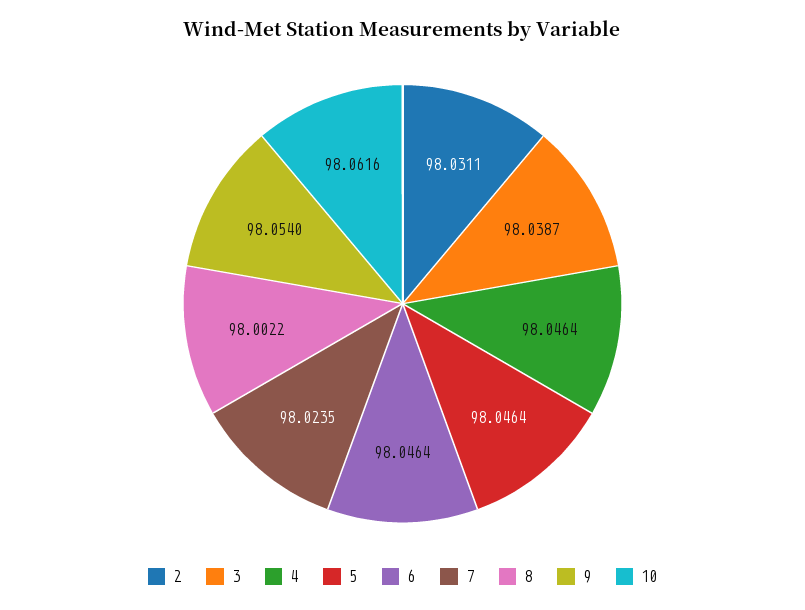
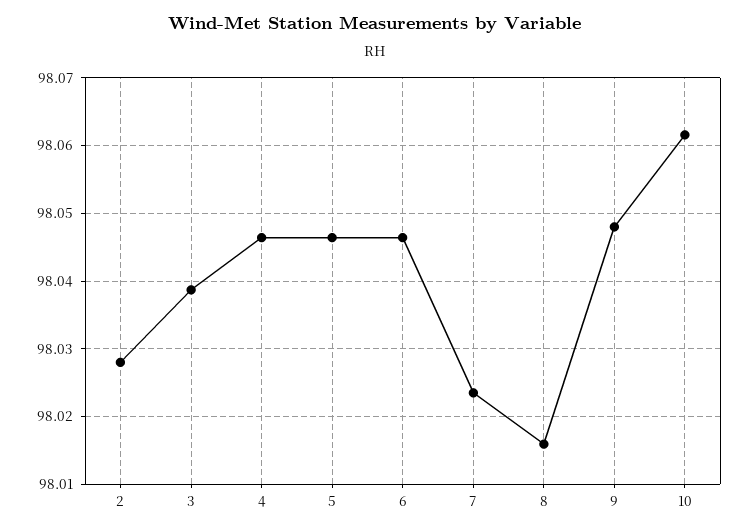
2: 98.0311 -> 98.028
8: 98.0022 -> 98.016
9: 98.054 -> 98.048

